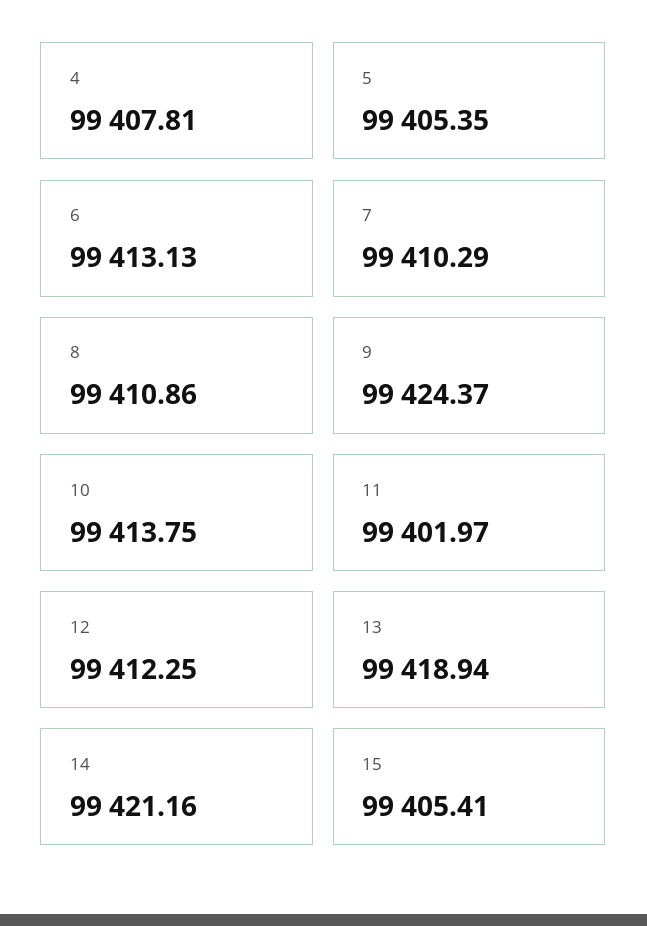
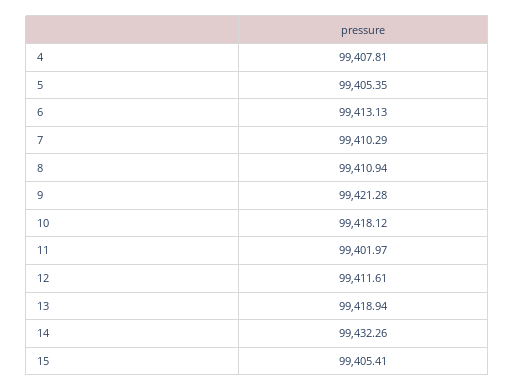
8: 99410.86 -> 99410.94
9: 99424.37 -> 99421.28
10: 99413.75 -> 99418.12
12: 99412.25 -> 99411.61
14: 99421.16 -> 99432.26

